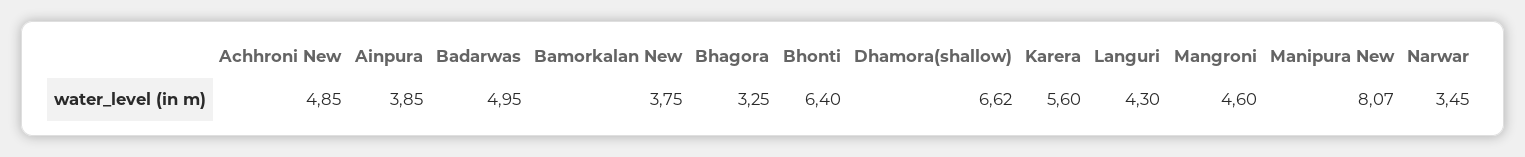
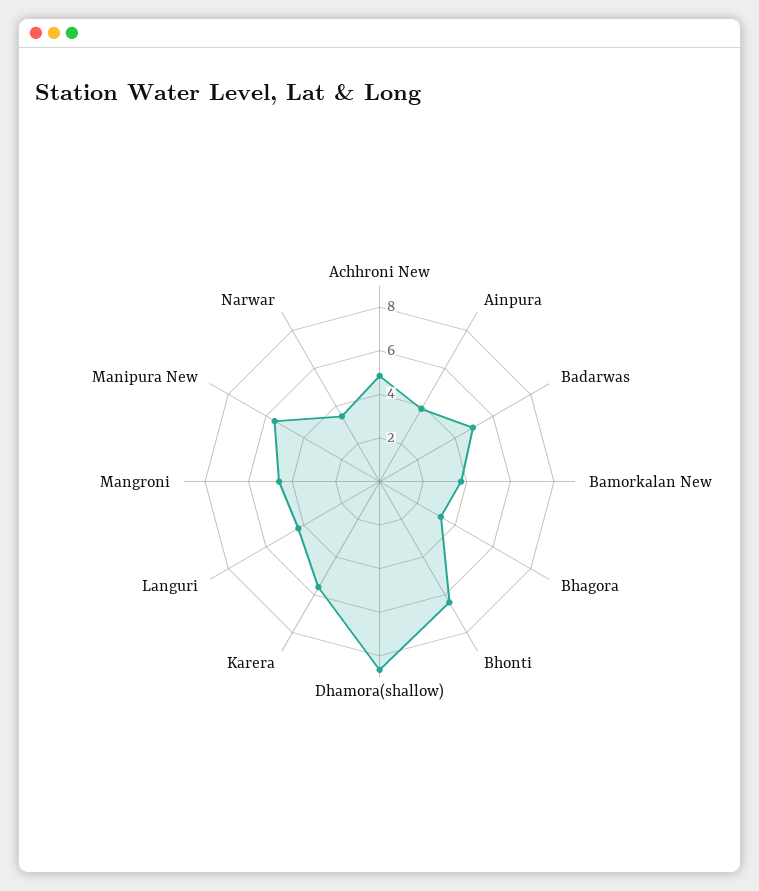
Dhamora(shallow): 6.62 -> 8.5
Manipura New: 8.07 -> 5.5

